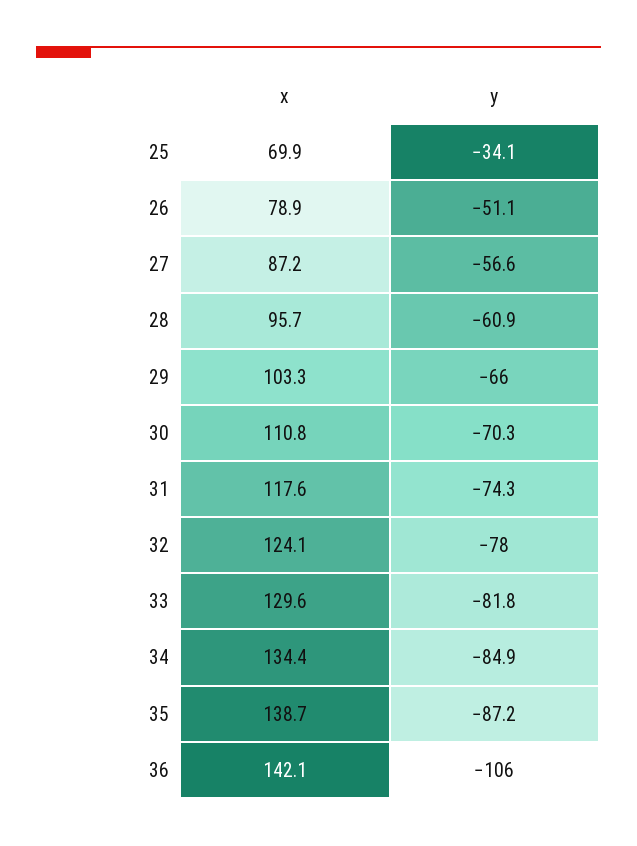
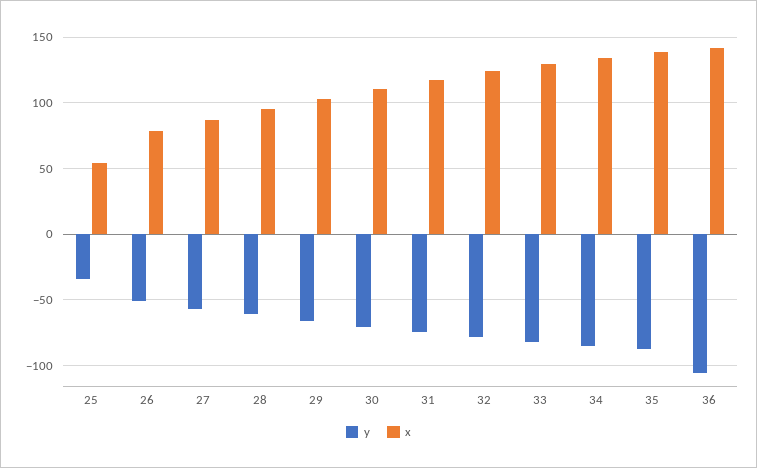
x, 25: 69.9 -> 55

